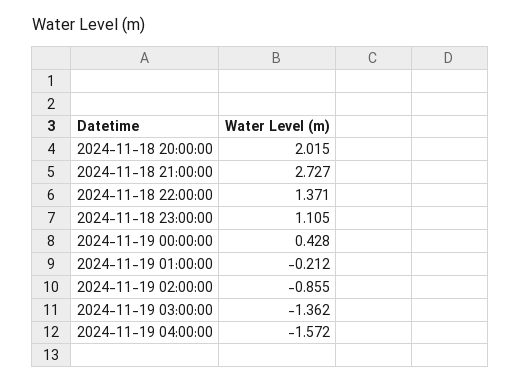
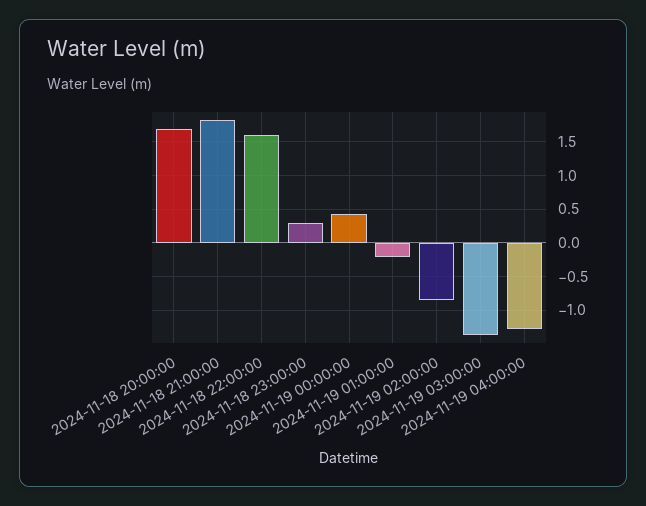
2024-11-18 20:00:00: 2.015 -> 1.7
2024-11-18 21:00:00: 2.727 -> 1.8
2024-11-18 22:00:00: 1.371 -> 1.6
2024-11-18 23:00:00: 1.105 -> 0.3
2024-11-19 04:00:00: -1.572 -> -1.3

